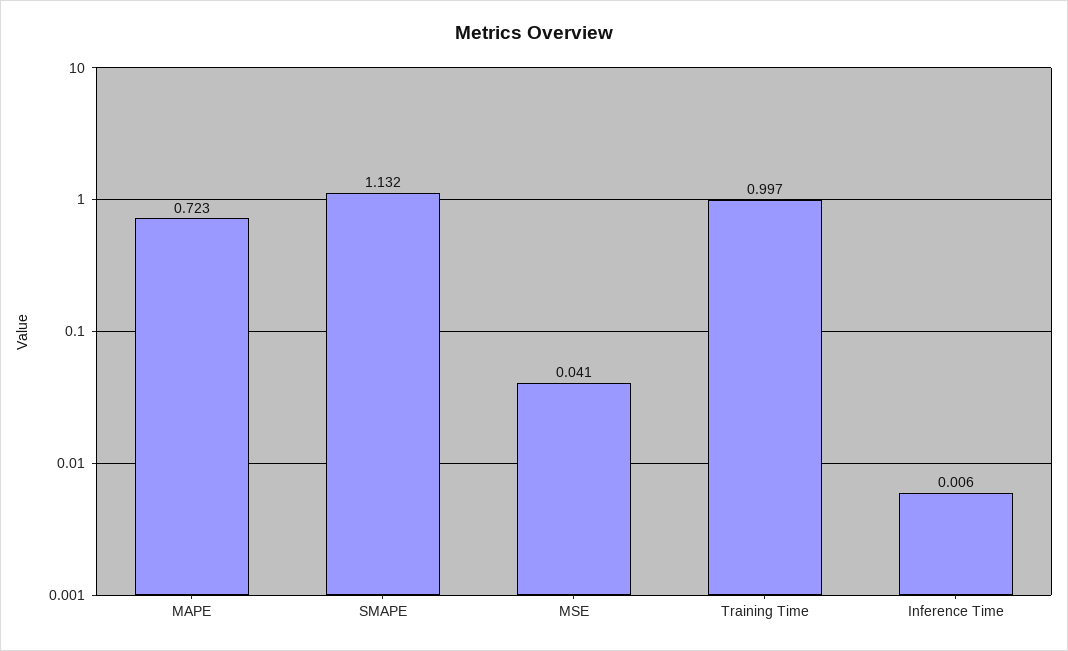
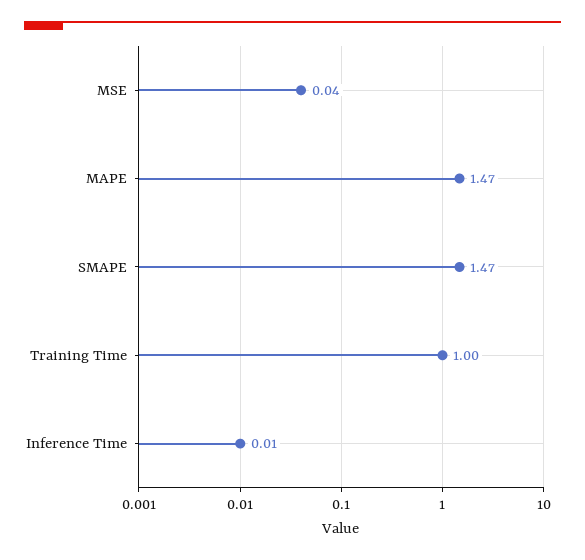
MAPE: 0.723 -> 1.47
SMAPE: 1.132 -> 1.47

